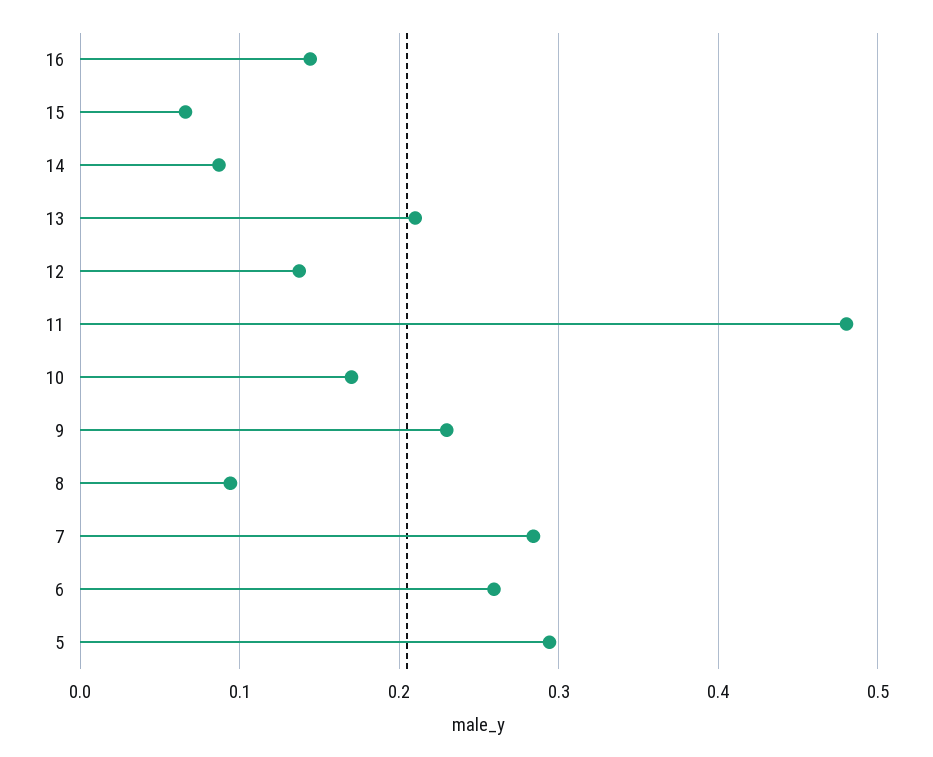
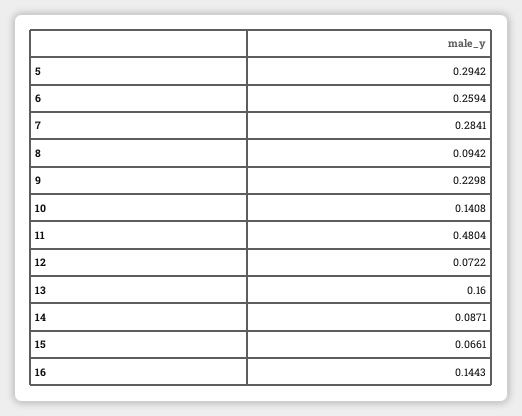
13: 0.21 -> 0.16
12: 0.14 -> 0.0722
10: 0.17 -> 0.1408

